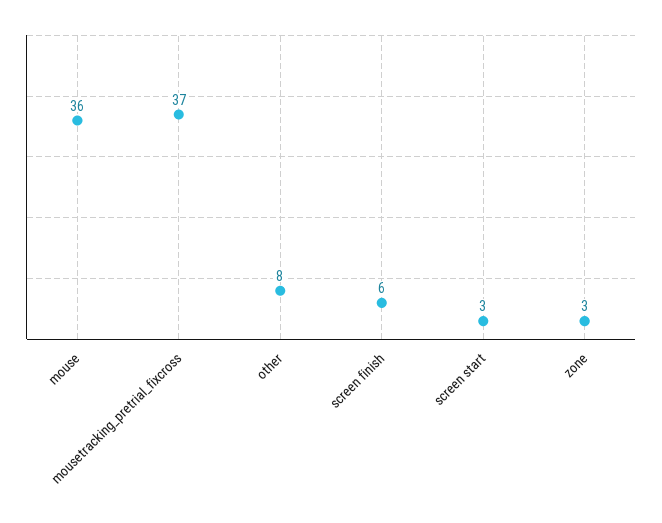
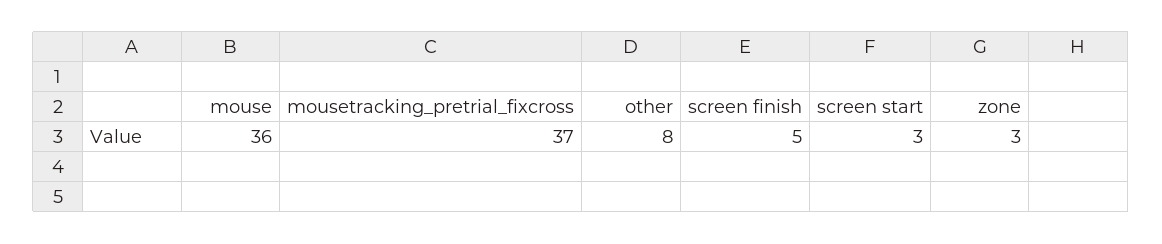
screen finish: 6 -> 5

